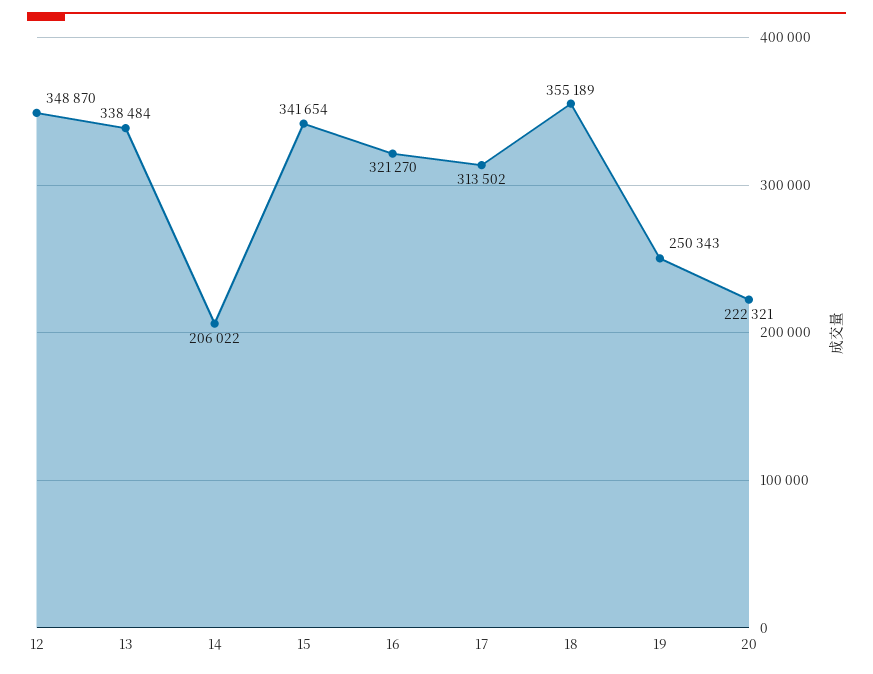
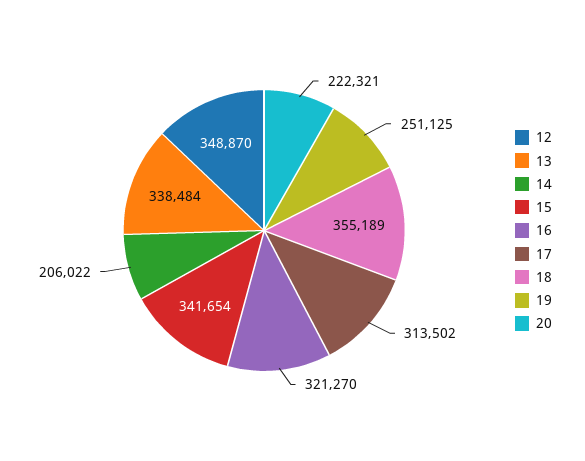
19: 250343 -> 251125

